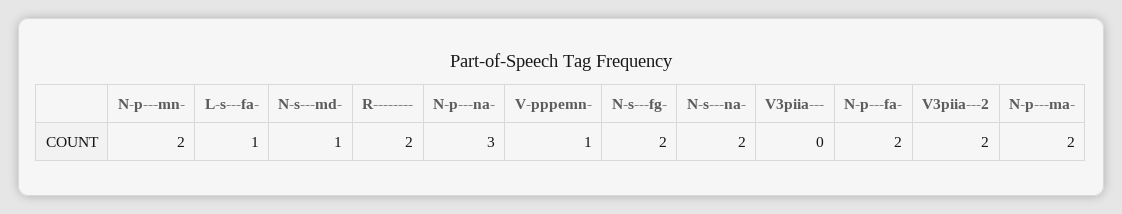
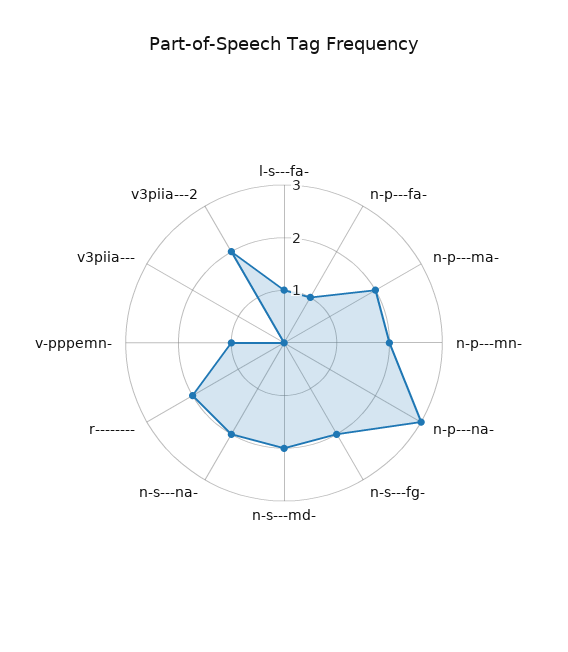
N-s---md-: 1 -> 2
N-p---fa-: 2 -> 1

